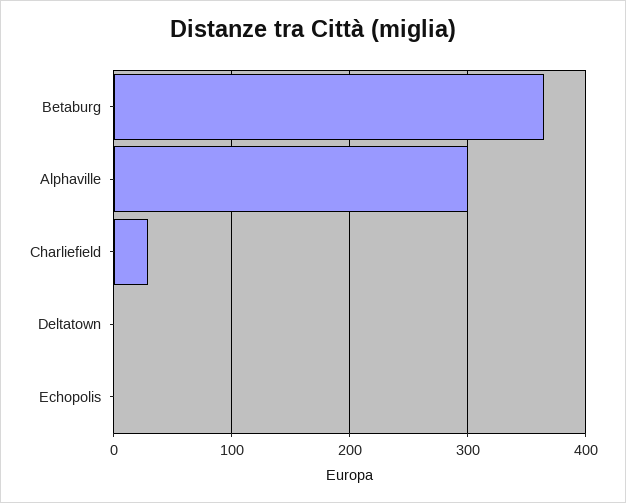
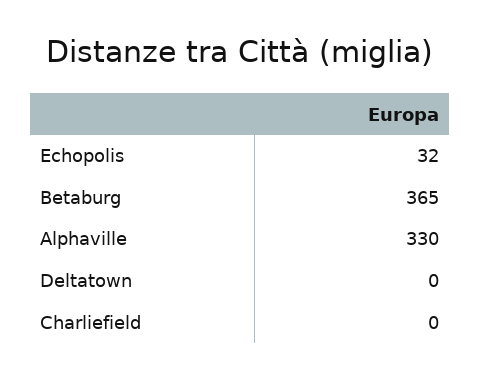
Alphaville: 300 -> 330
Charliefield: 30 -> 0
Echopolis: 0 -> 32

